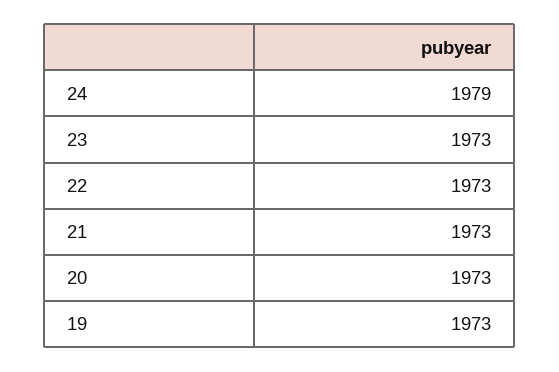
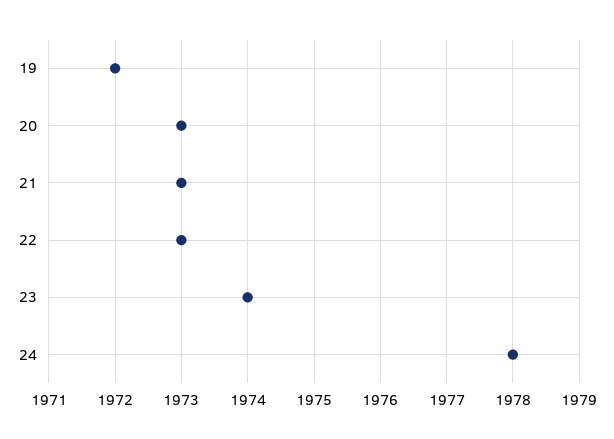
24: 1979 -> 1978
23: 1973 -> 1974
19: 1973 -> 1972

